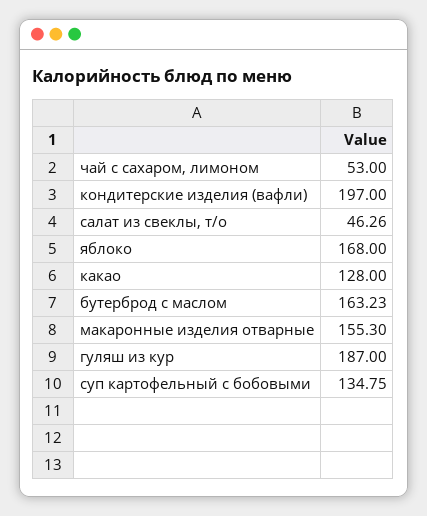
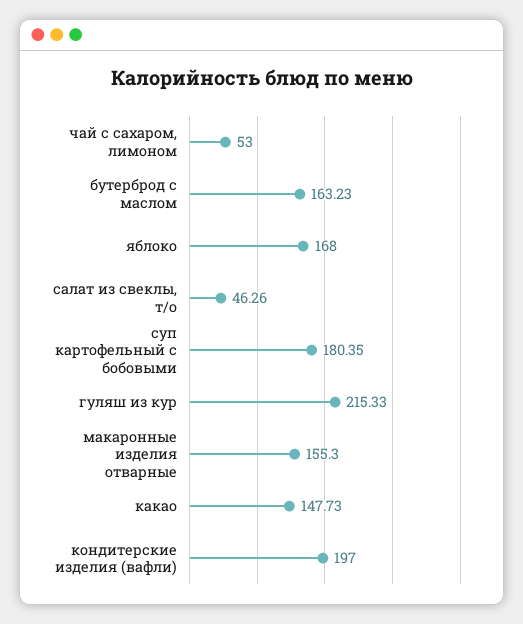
какао: 128 -> 147.73
гуляш из кур: 187 -> 215.33
суп картофельный с бобовыми: 134.75 -> 180.35

